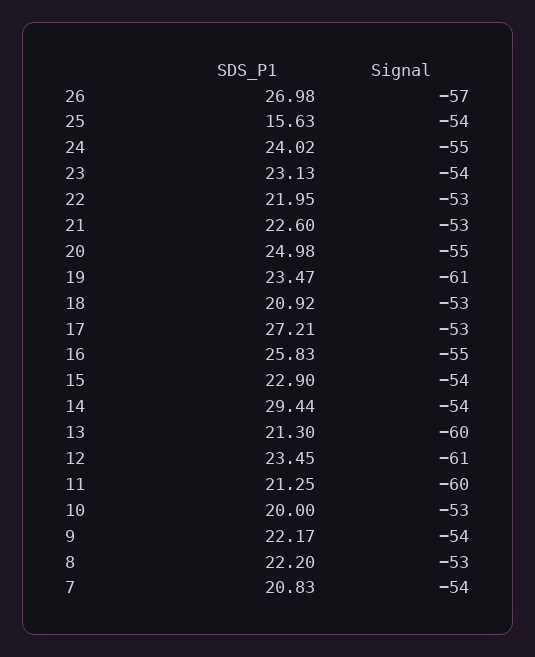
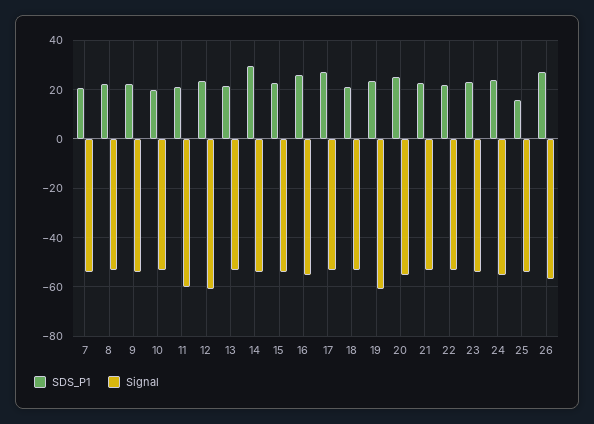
Signal, 13: -60 -> -52.5

